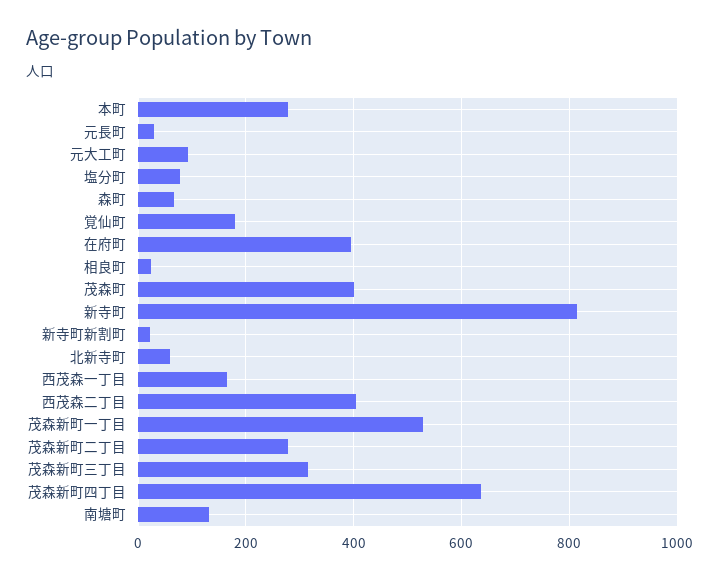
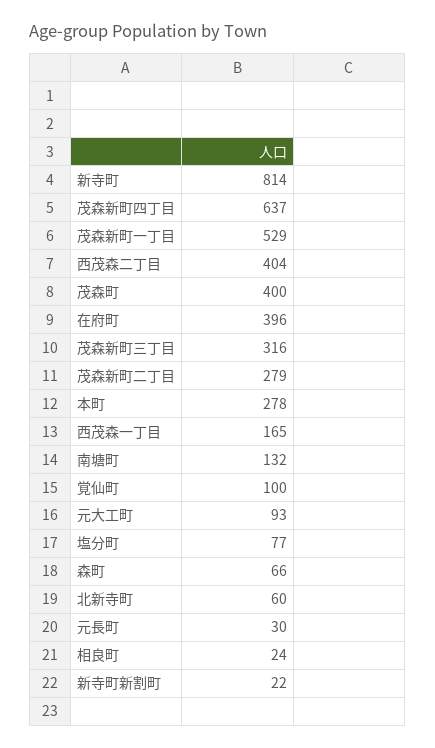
覚仙町: 180 -> 100

